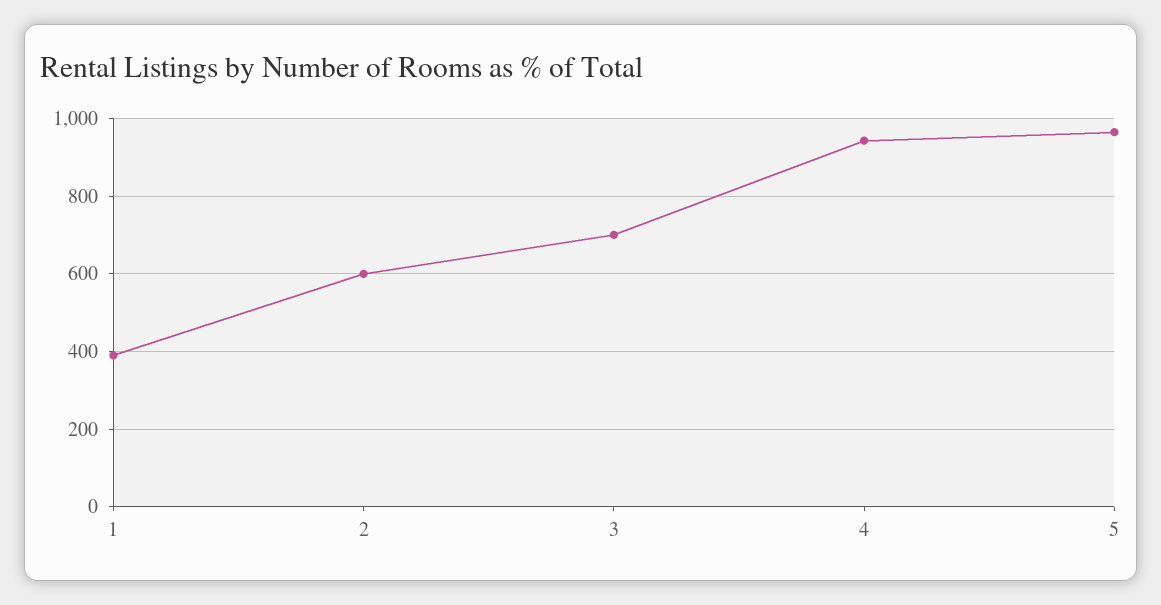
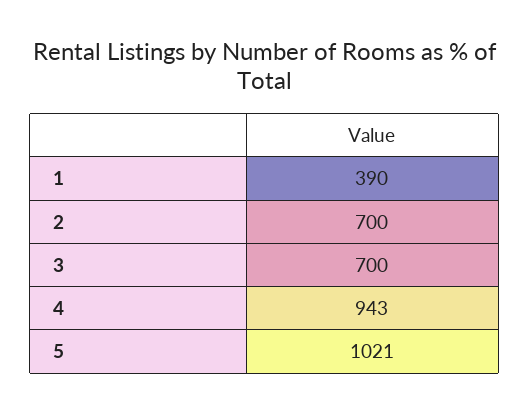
2: 600 -> 700
5: 960 -> 1021

